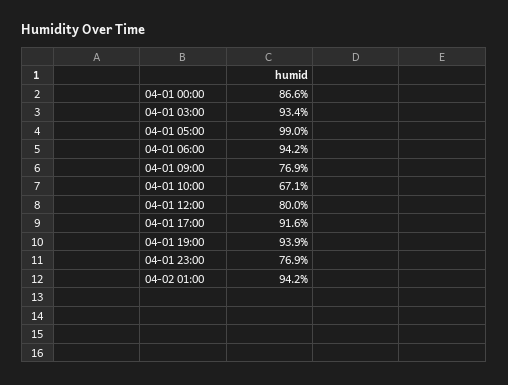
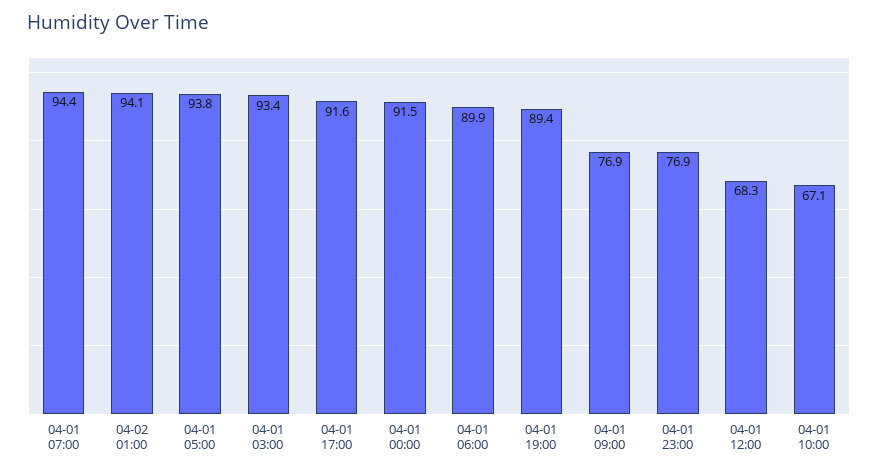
04-01 00:00: 86.6 -> 91.5
04-01 05:00: 99 -> 93.8
04-01 06:00: 94.2 -> 89.9
04-01 12:00: 80 -> 68.3
04-01 19:00: 93.9 -> 89.4
04-02 01:00: 94.2 -> 94.1
04-01 07:00: none -> 94.4

